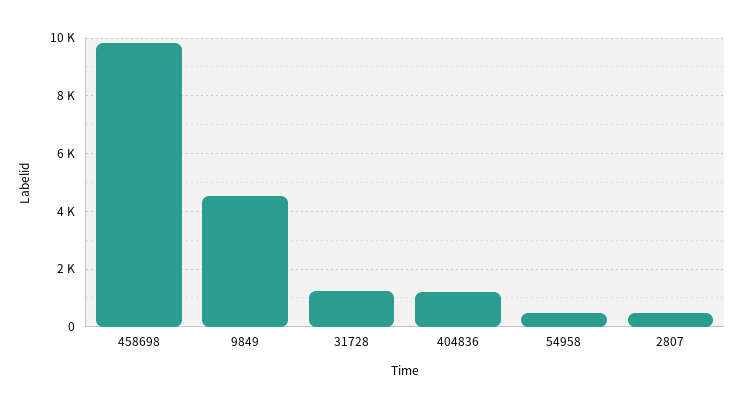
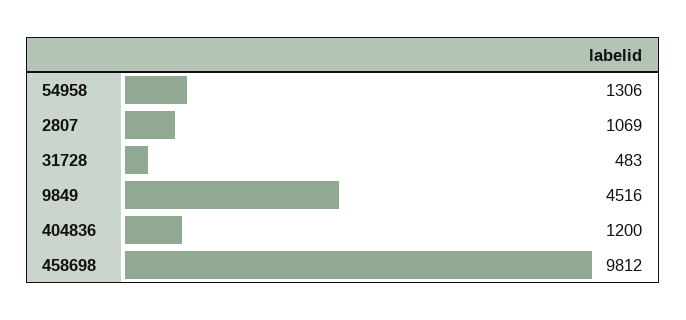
31728: 1250 -> 483
54958: 500 -> 1306
2807: 500 -> 1069

